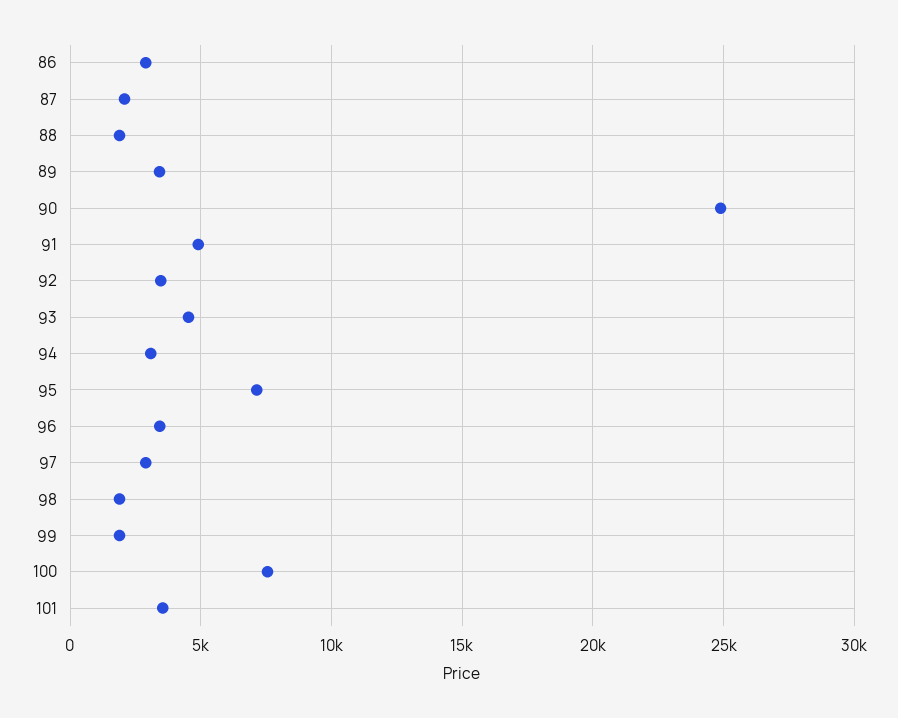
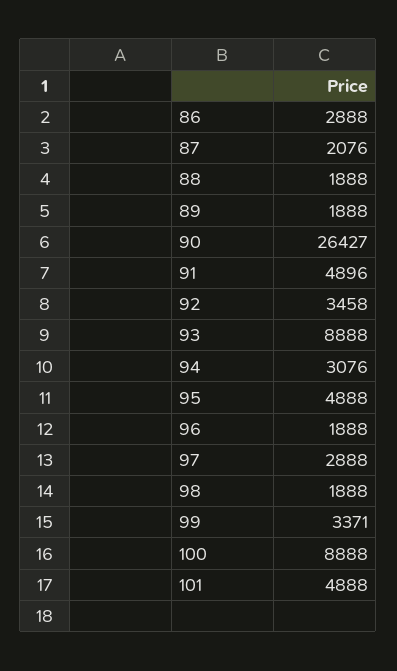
89: 3500 -> 1888
90: 25000 -> 26427
93: 4500 -> 8888
95: 7000 -> 4888
96: 3500 -> 1888
99: 2000 -> 3371
100: 7500 -> 8888
101: 3500 -> 4888

